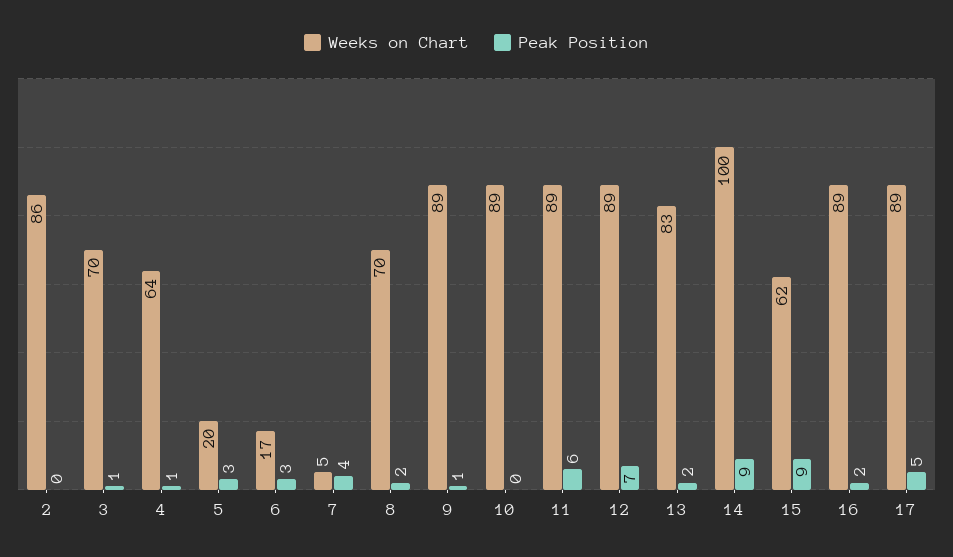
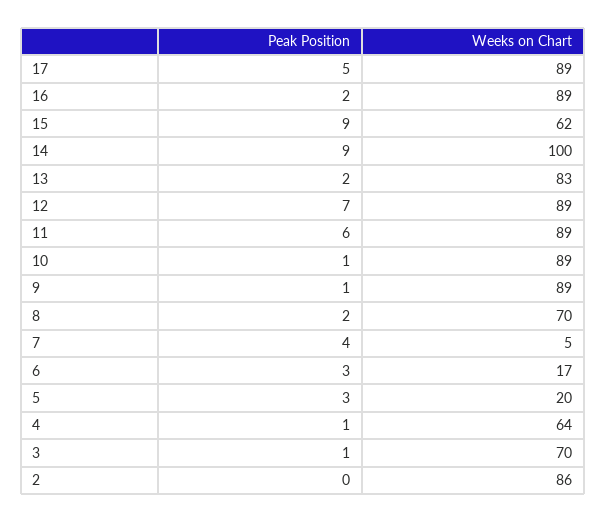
Peak Position, 10: 0 -> 1

